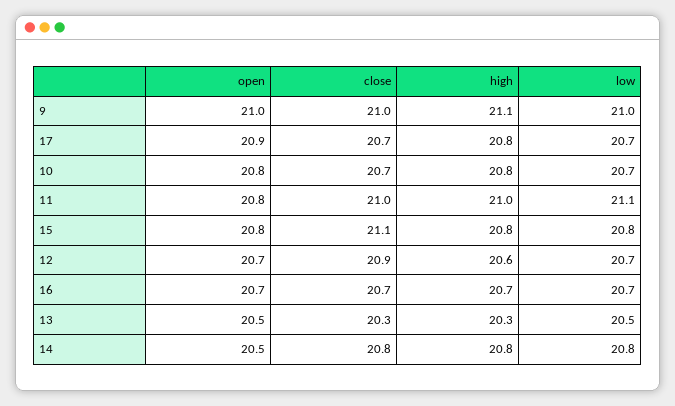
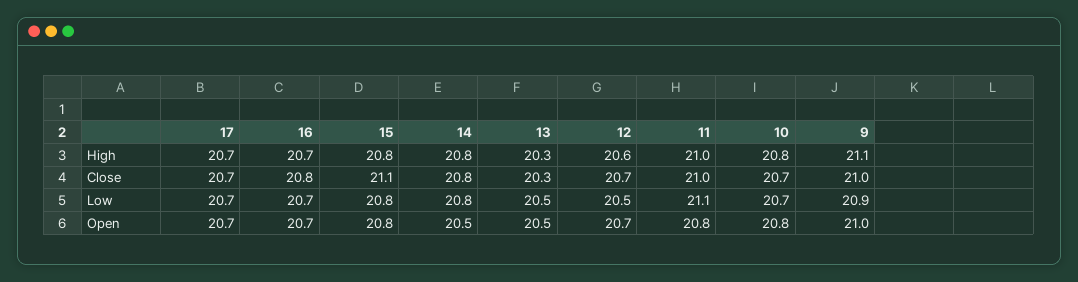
low, 9: 21 -> 20.9
open, 17: 20.9 -> 20.7
high, 17: 20.8 -> 20.7
close, 12: 20.9 -> 20.7
low, 12: 20.7 -> 20.5
close, 16: 20.7 -> 20.8

